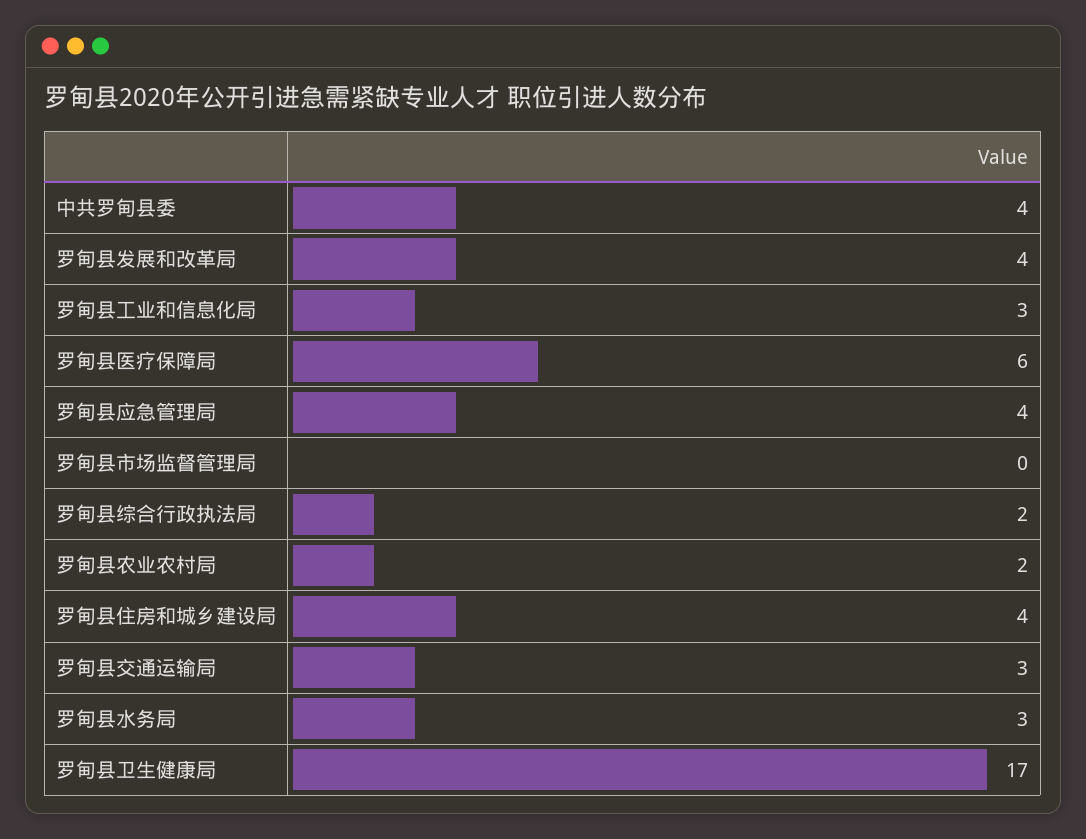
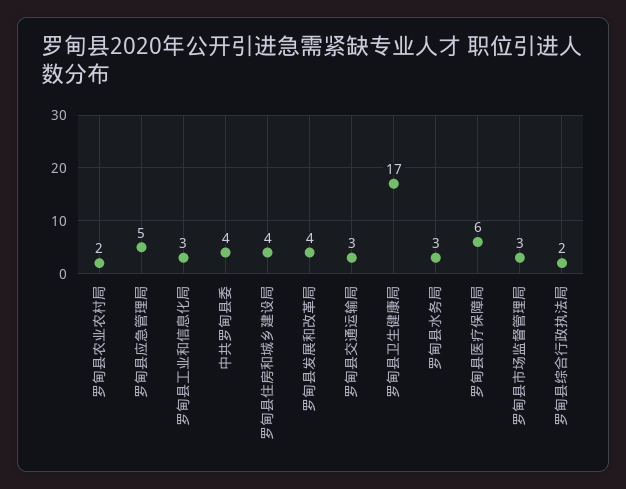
罗甸县应急管理局: 4 -> 5
罗甸县市场监督管理局: 0 -> 3

